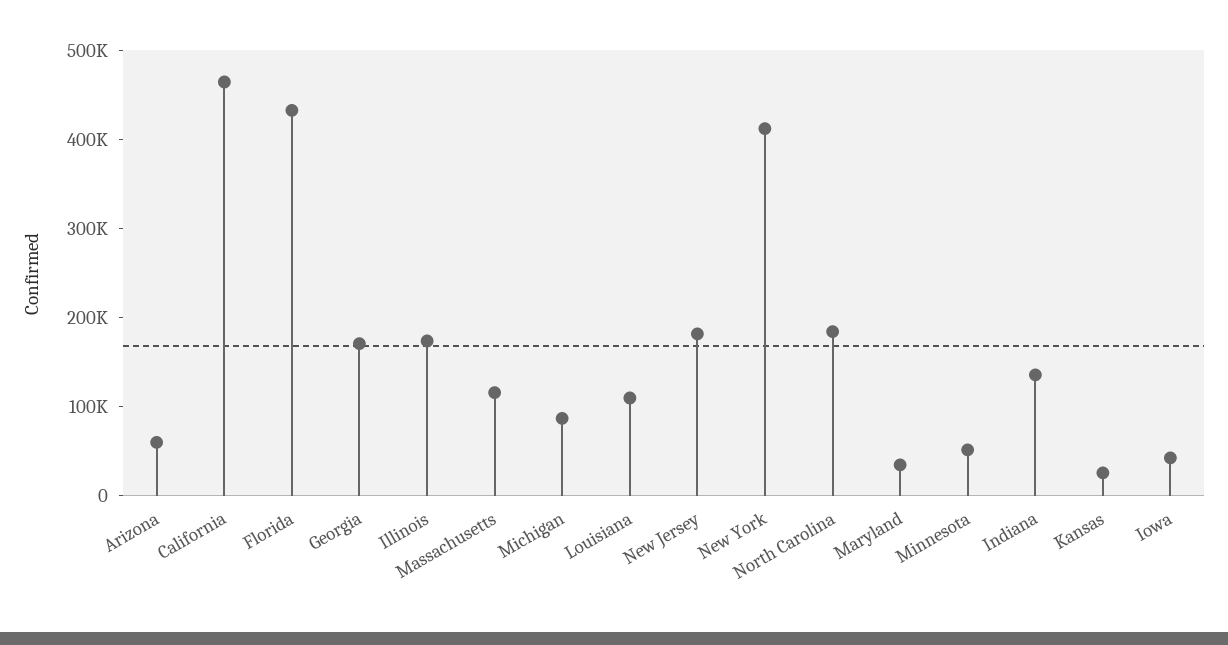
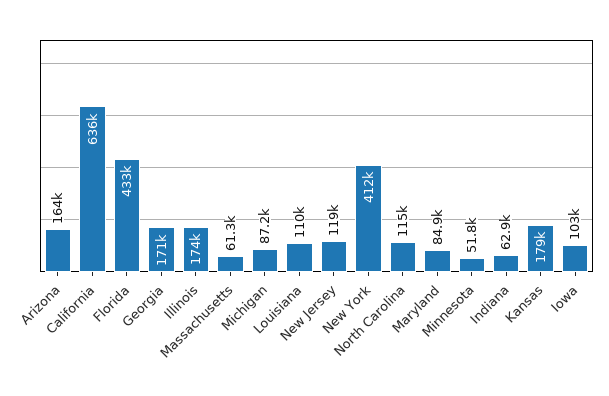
Arizona: 60000 -> 164000
California: 460000 -> 636000
Massachusetts: 120000 -> 61300
New Jersey: 180000 -> 119000
North Carolina: 180000 -> 115000
Maryland: 40000 -> 84900
Indiana: 140000 -> 62900
Kansas: 20000 -> 179000
Iowa: 40000 -> 103000

